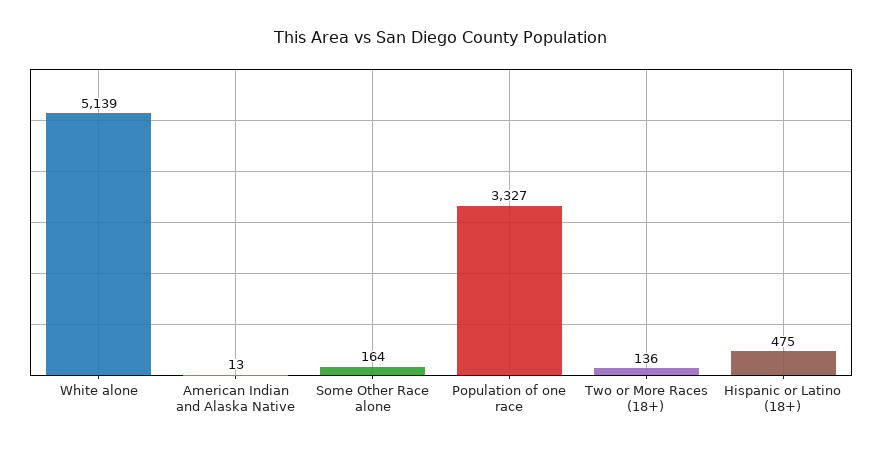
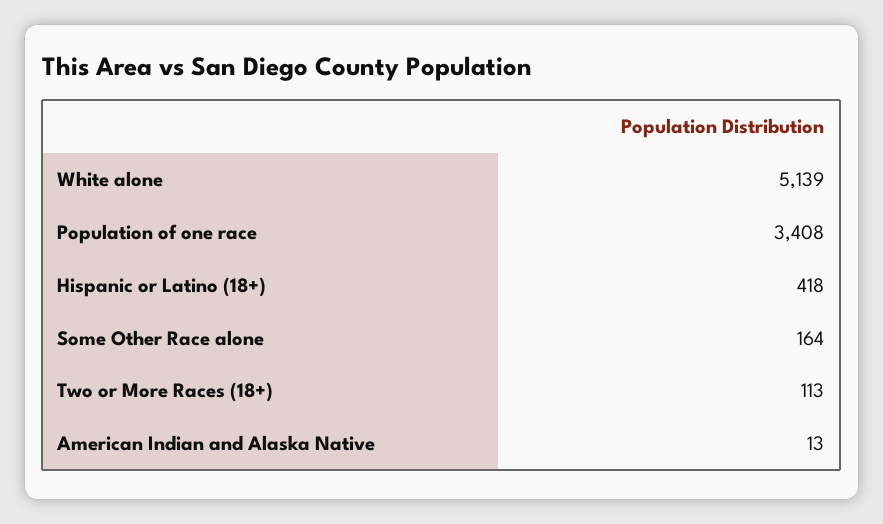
Population of one race: 3327 -> 3408
Two or More Races (18+): 136 -> 113
Hispanic or Latino (18+): 475 -> 418

